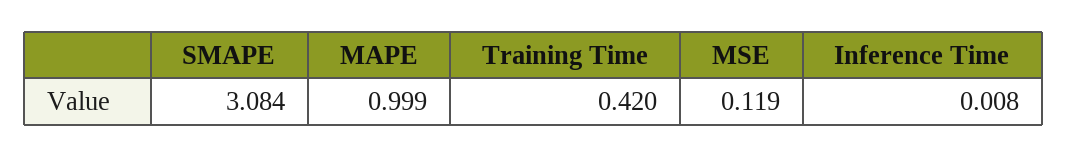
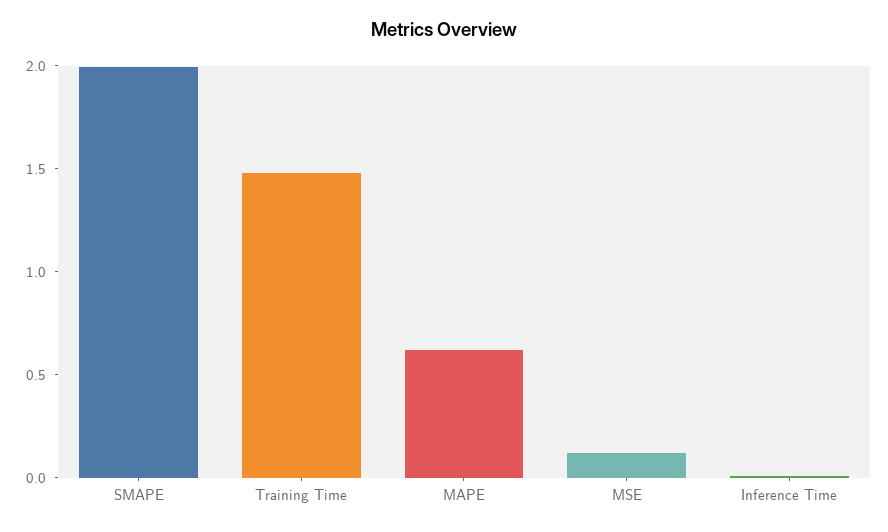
SMAPE: 3.084 -> 2
MAPE: 0.999 -> 0.6
Training Time: 0.42 -> 1.5

